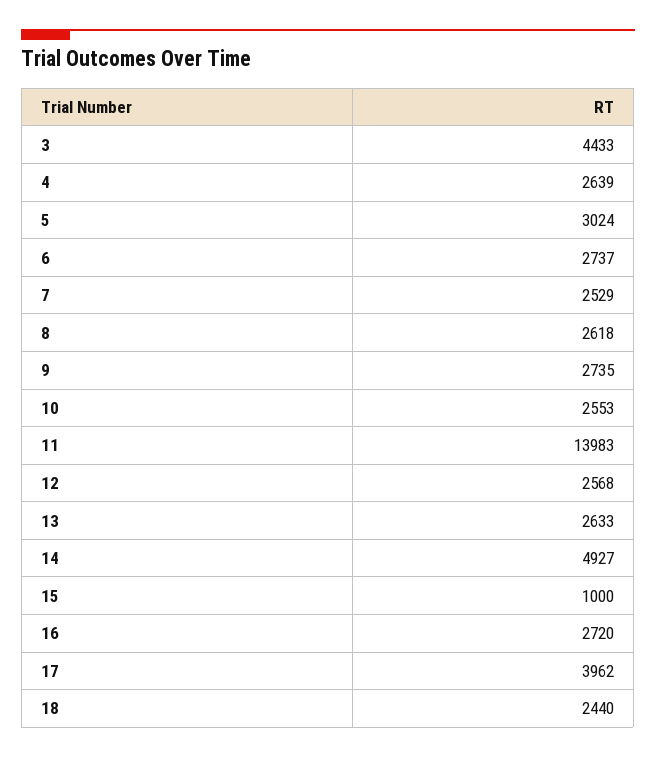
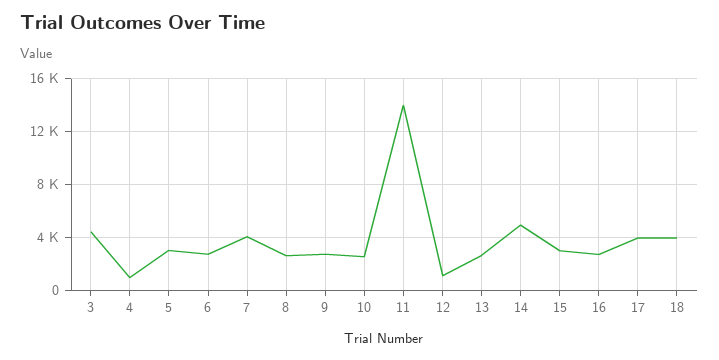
4: 2639 -> 1000
7: 2529 -> 4000
12: 2568 -> 1000
15: 1000 -> 3000
18: 2440 -> 4000

